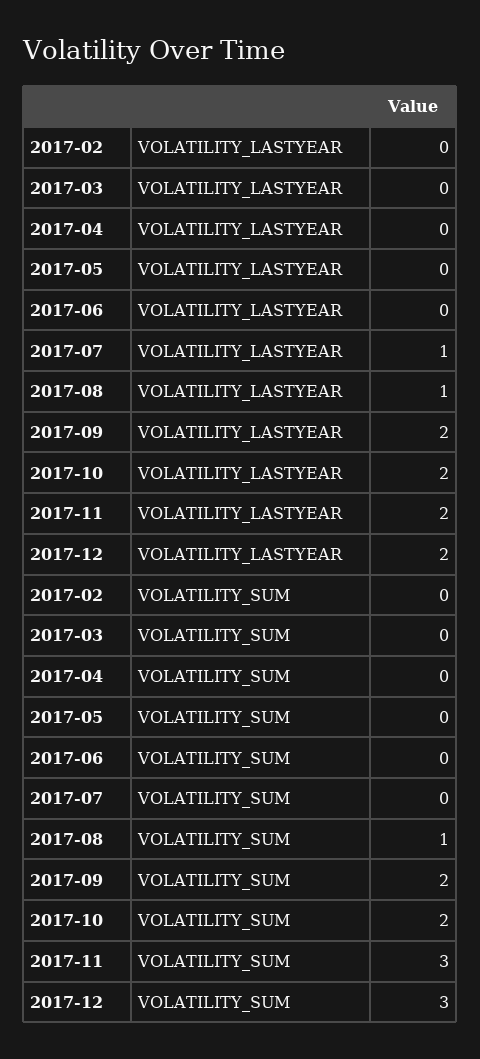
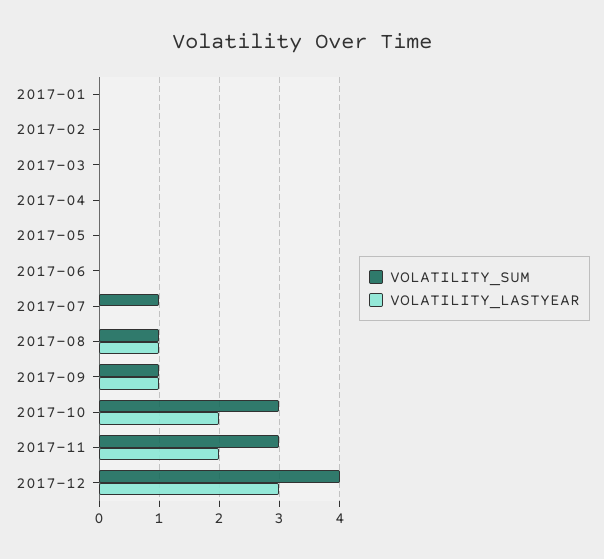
VOLATILITY_LASTYEAR, 2017-07: 1 -> 0
VOLATILITY_LASTYEAR, 2017-09: 2 -> 1
VOLATILITY_LASTYEAR, 2017-12: 2 -> 3
VOLATILITY_SUM, 2017-07: 0 -> 1
VOLATILITY_SUM, 2017-09: 2 -> 1
VOLATILITY_SUM, 2017-10: 2 -> 3
VOLATILITY_SUM, 2017-12: 3 -> 4
VOLATILITY_SUM, 2017-01: none -> 0
VOLATILITY_LASTYEAR, 2017-01: none -> 0

